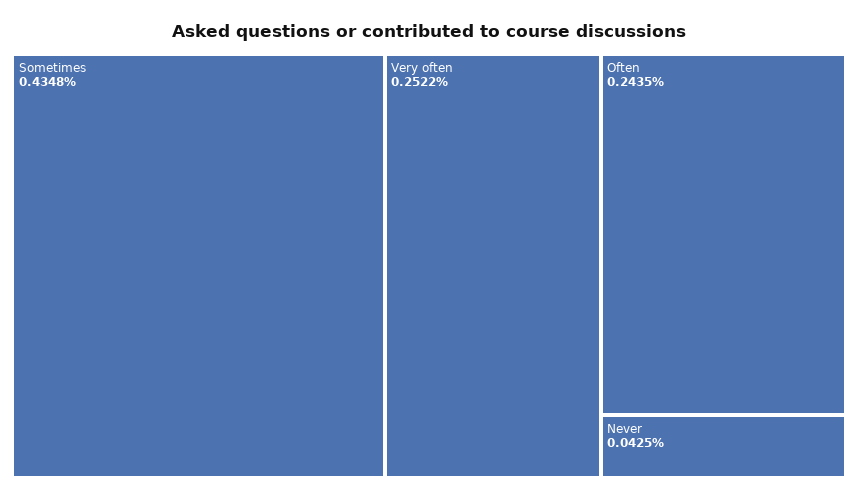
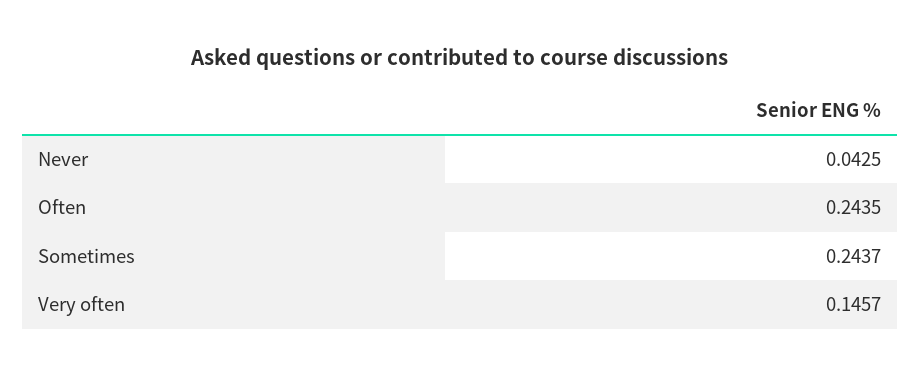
Sometimes: 0.4348 -> 0.2437
Very often: 0.2522 -> 0.1457

